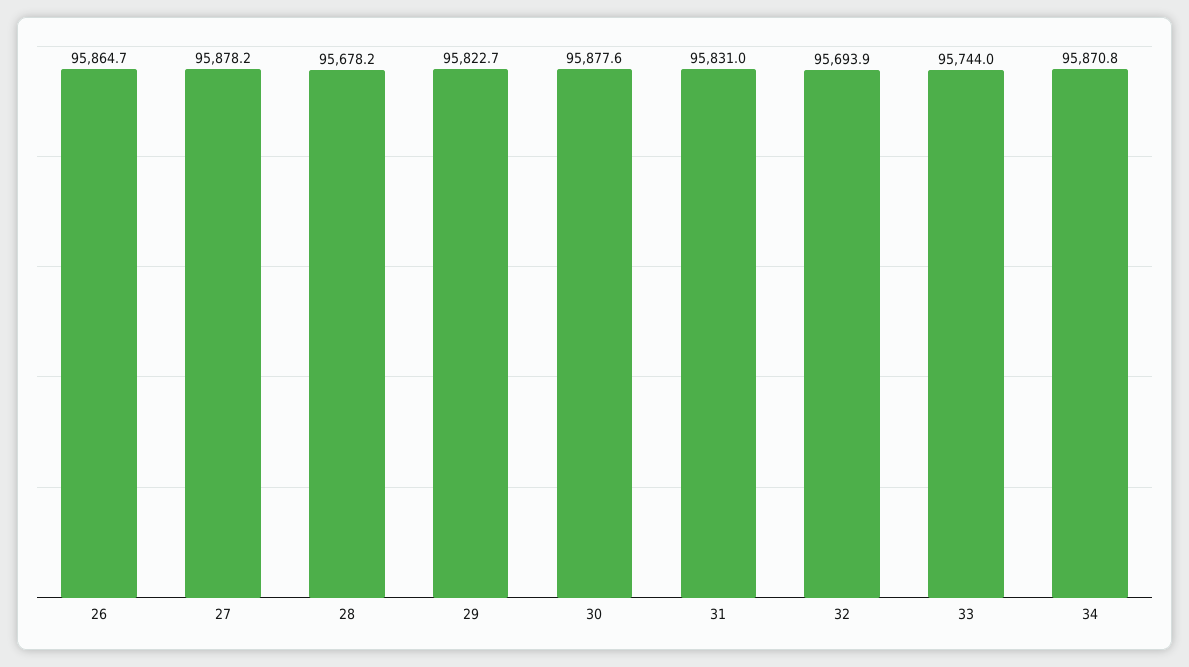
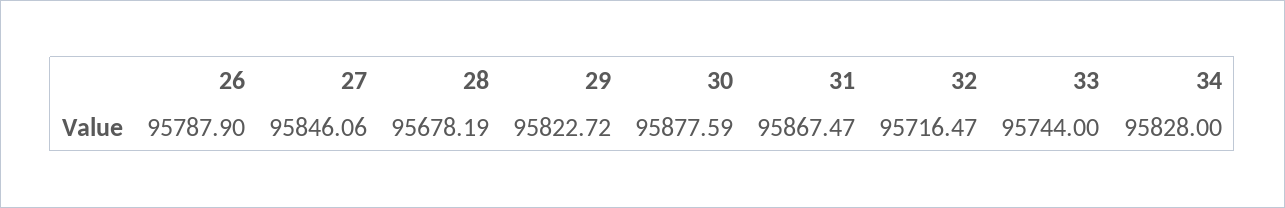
26: 95864.7 -> 95787.9
27: 95878.2 -> 95846.06
31: 95831 -> 95867.47
32: 95693.9 -> 95716.47
34: 95870.8 -> 95828

